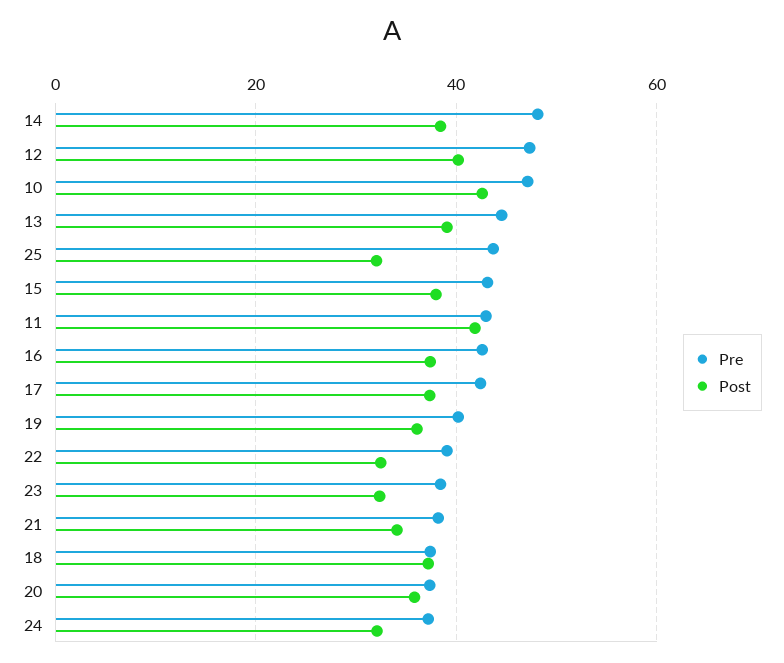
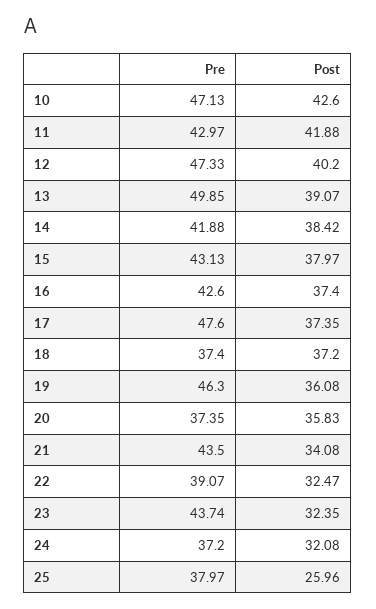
Pre, 14: 48 -> 41.88
Pre, 13: 44 -> 49.85
Pre, 25: 44 -> 37.97
Post, 25: 32 -> 25.96
Pre, 17: 42 -> 47.6
Pre, 19: 40 -> 46.3
Pre, 23: 38 -> 43.74
Pre, 21: 38 -> 43.5

